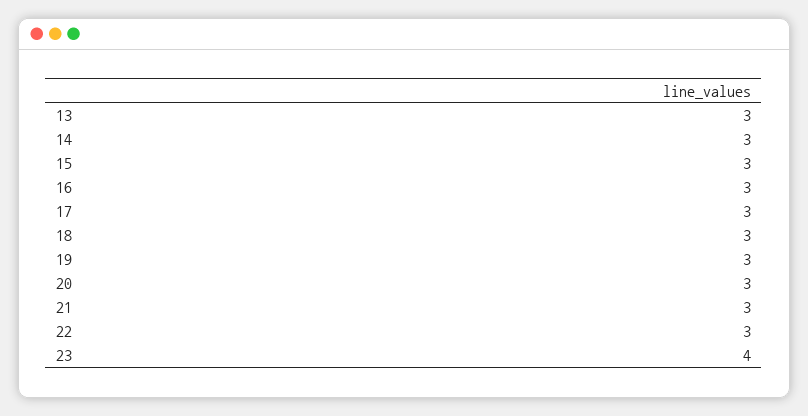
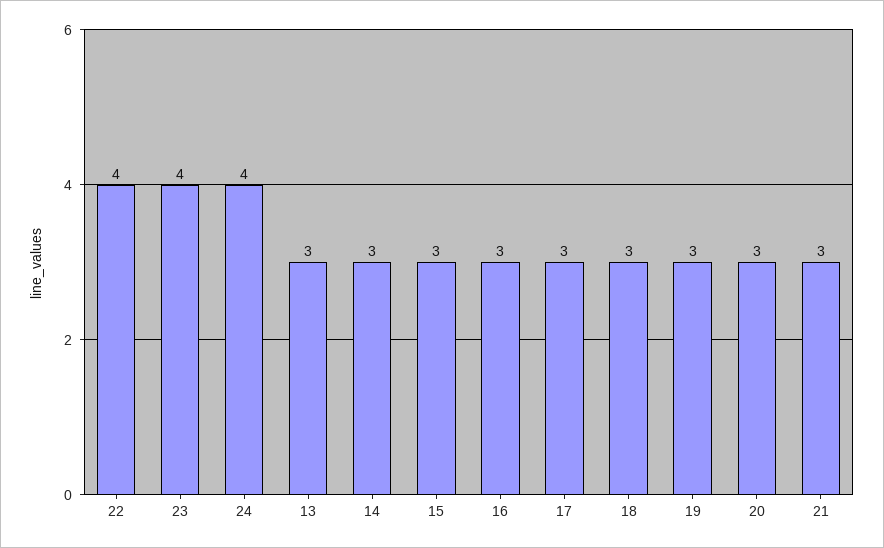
22: 3 -> 4
24: none -> 4

